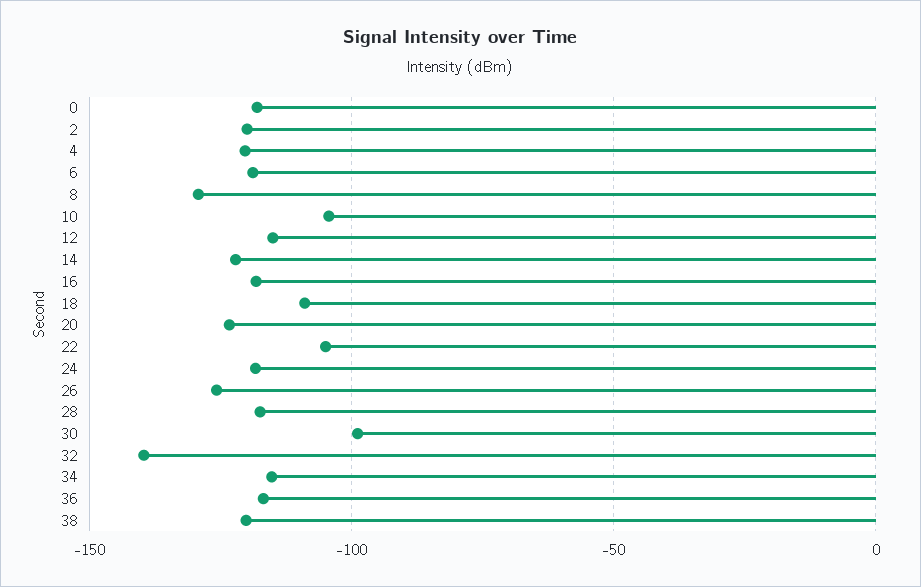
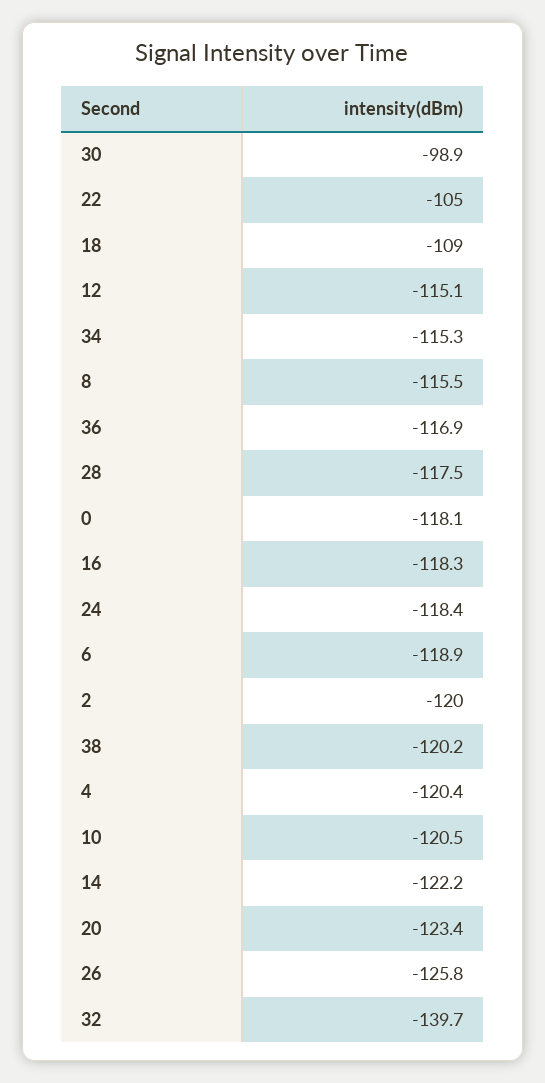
8: -130 -> -115.5
10: -105 -> -120.5

